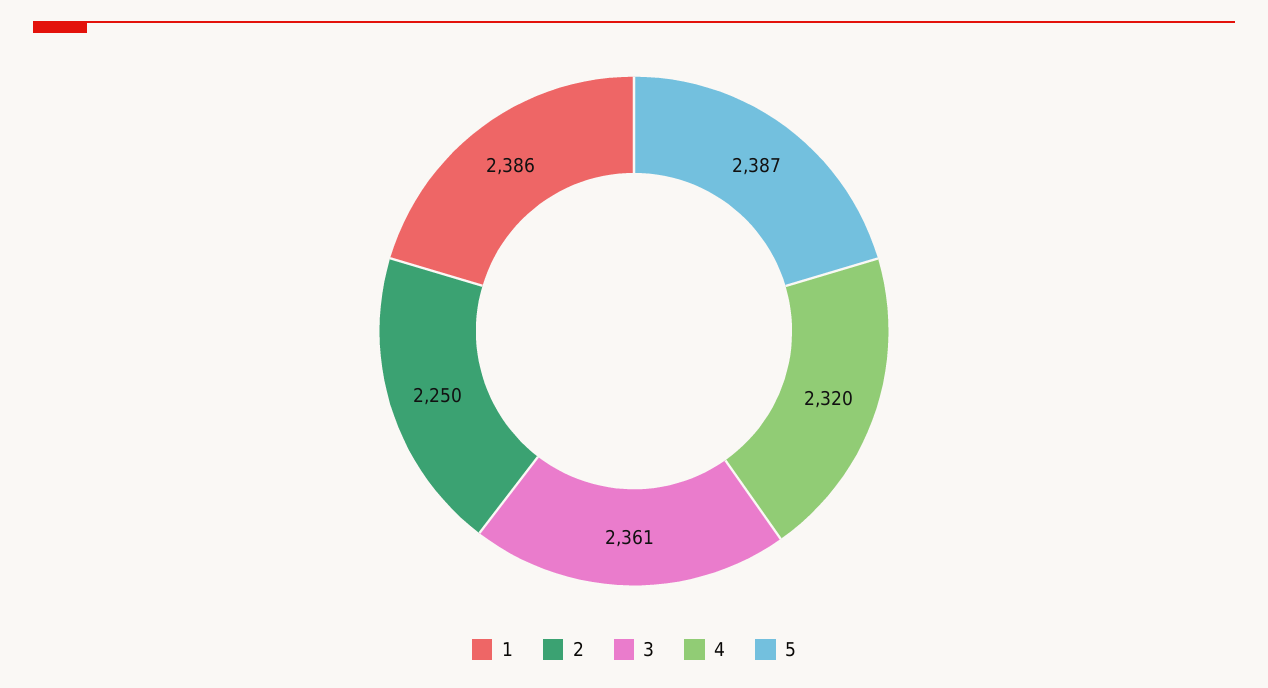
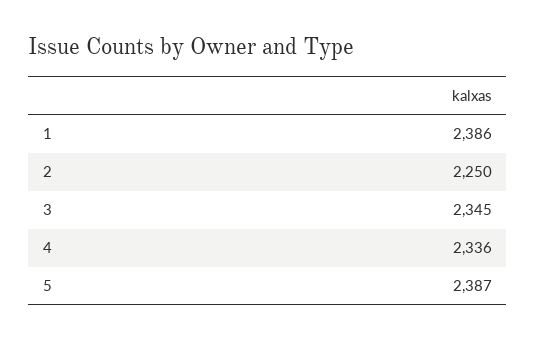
3: 2361 -> 2345
4: 2320 -> 2336

